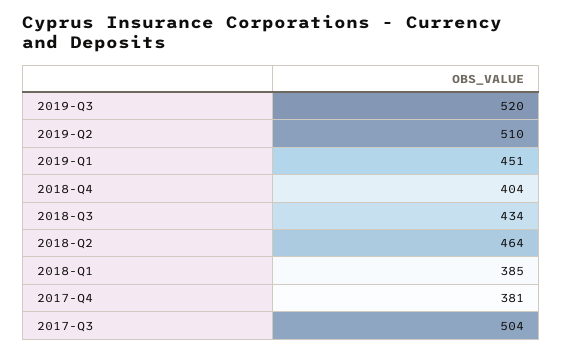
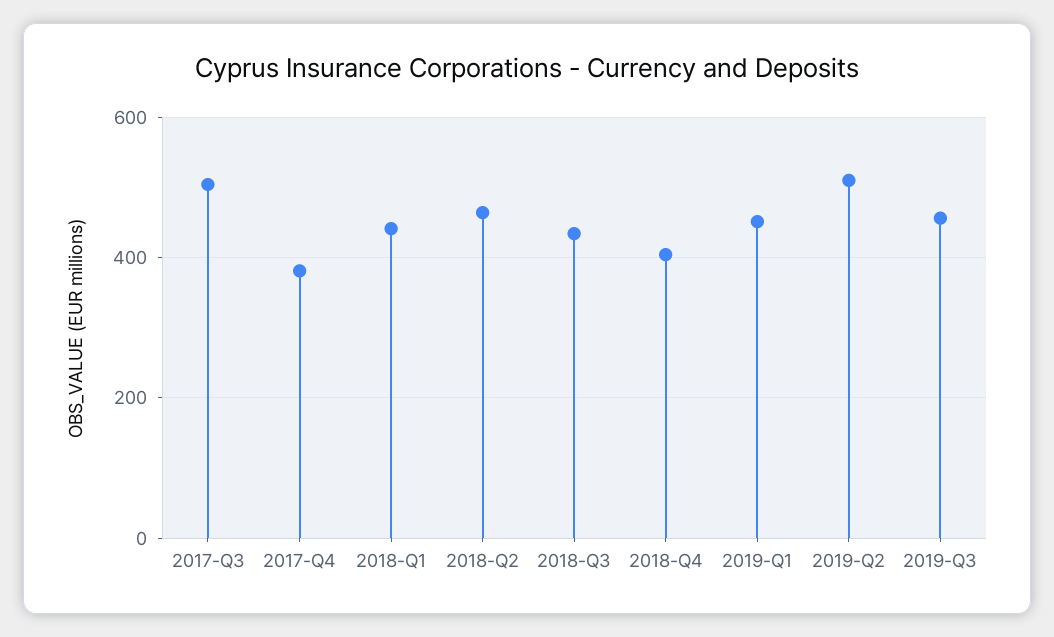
2019-Q3: 520 -> 460
2018-Q1: 385 -> 440

